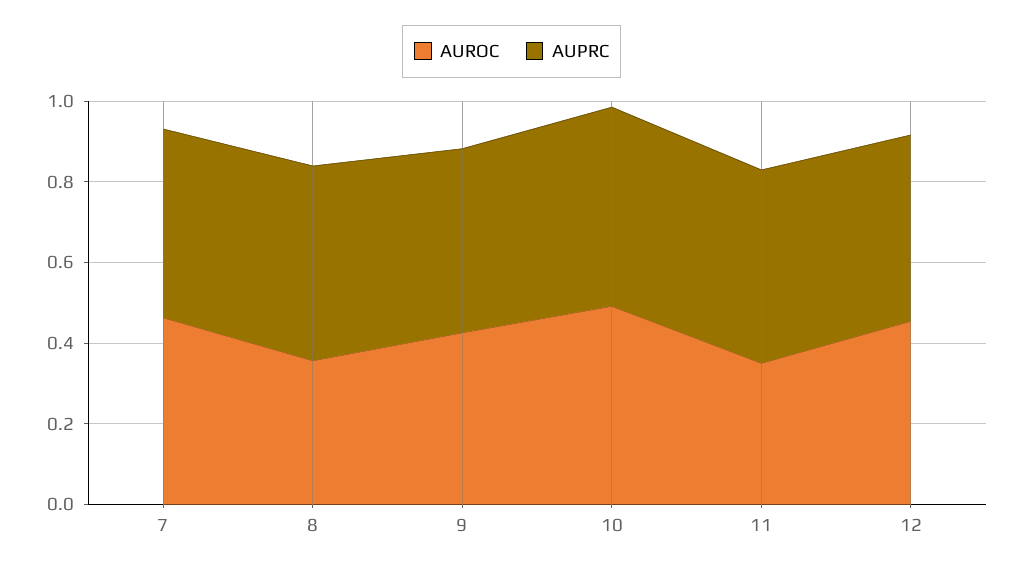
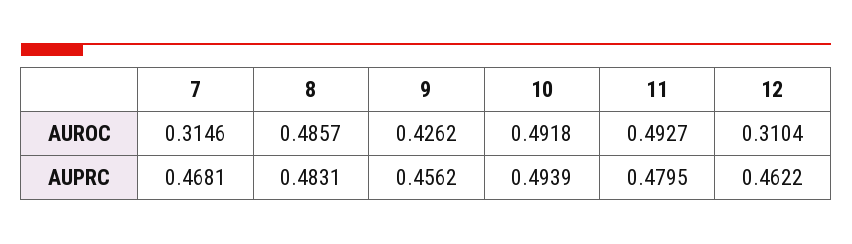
AUROC, 7: 0.45 -> 0.3146
AUROC, 8: 0.35 -> 0.4857
AUROC, 11: 0.35 -> 0.4927
AUROC, 12: 0.45 -> 0.3104

